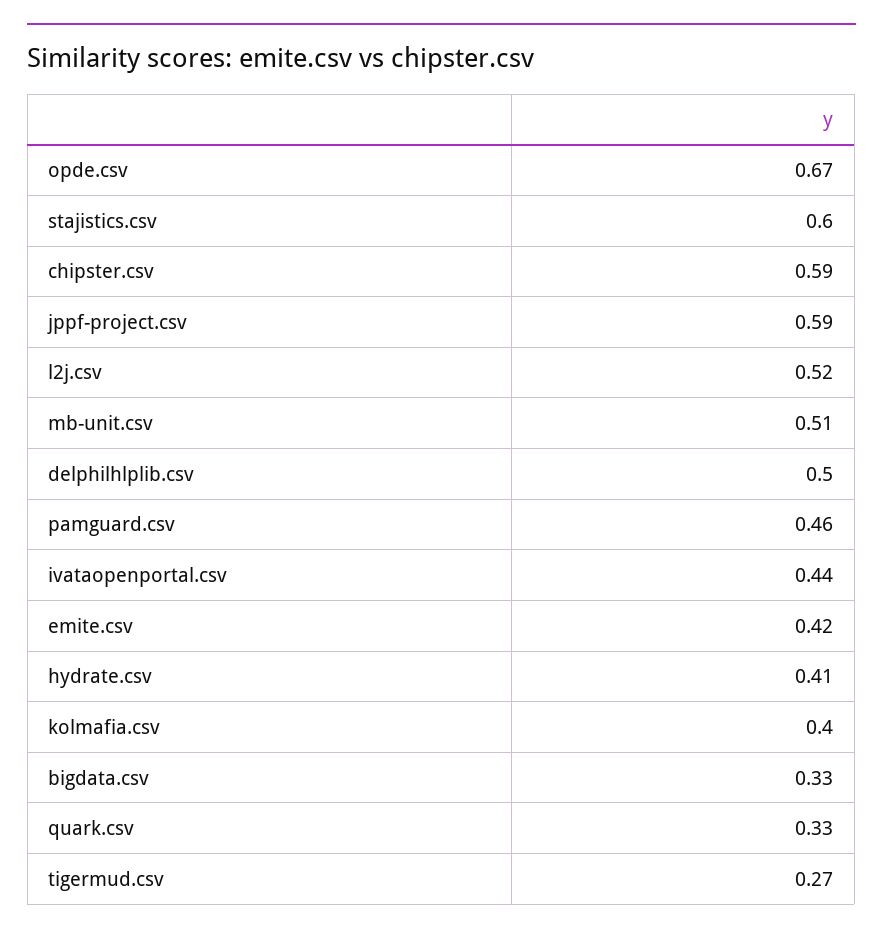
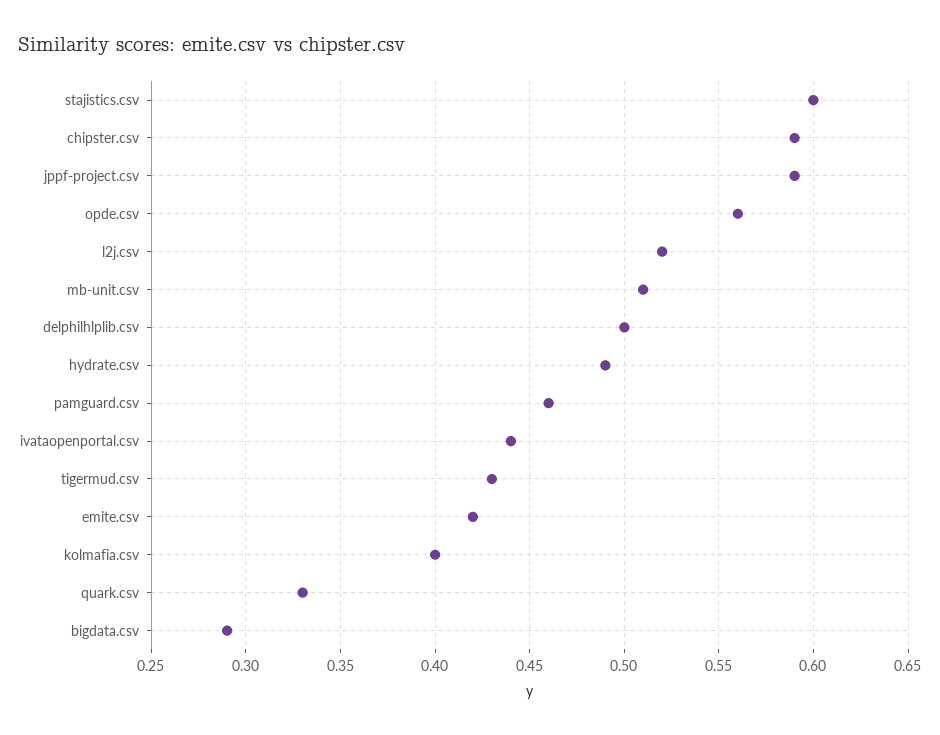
opde.csv: 0.67 -> 0.56
hydrate.csv: 0.41 -> 0.49
bigdata.csv: 0.33 -> 0.29
tigermud.csv: 0.27 -> 0.43

